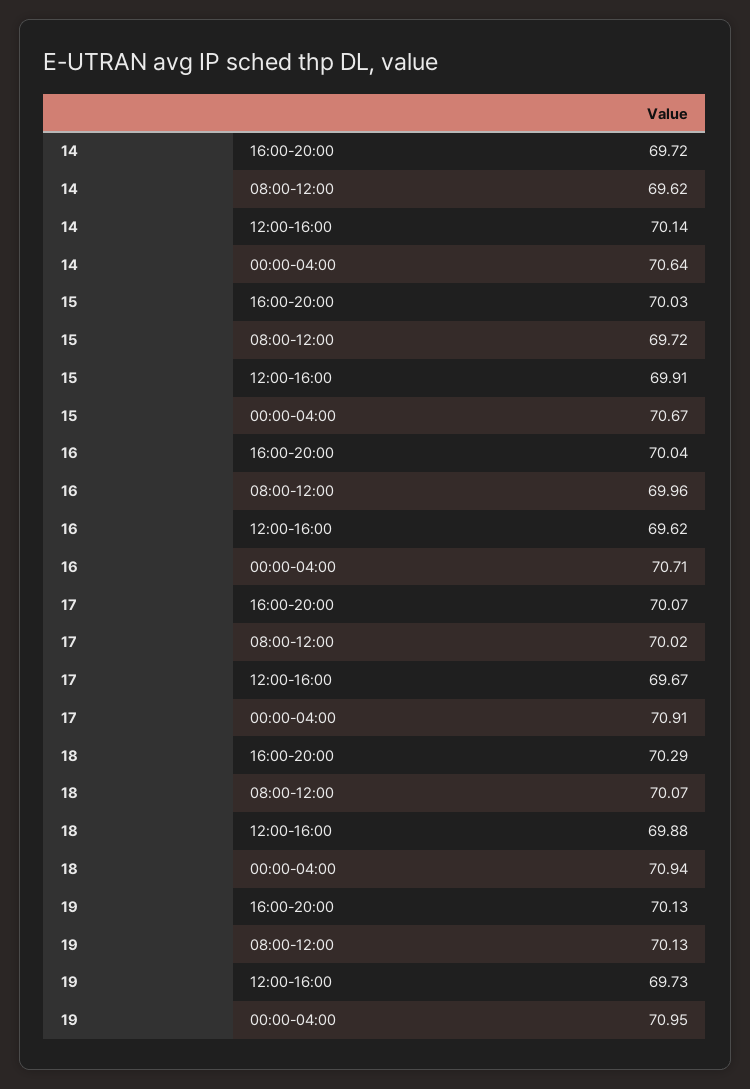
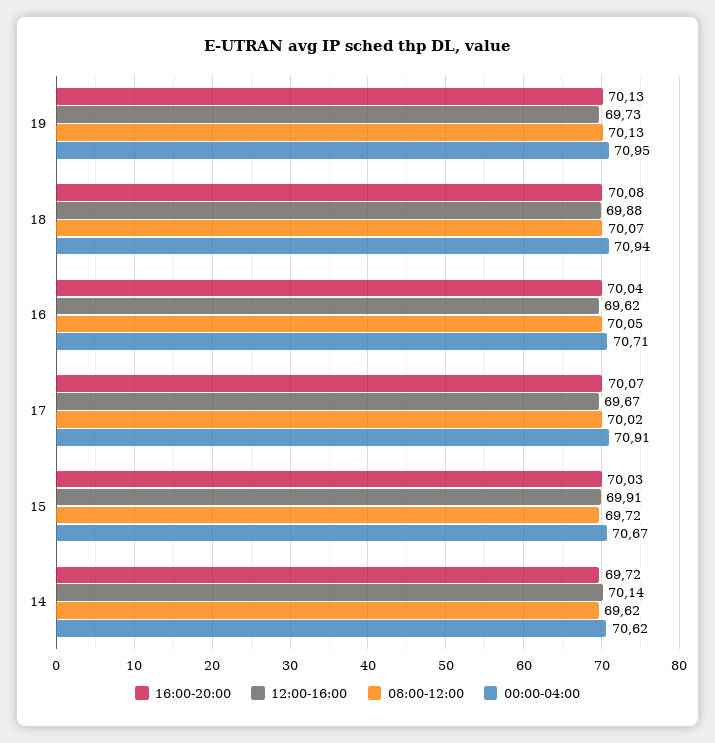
00:00-04:00, 14: 70.64 -> 70.62
08:00-12:00, 16: 69.96 -> 70.05
16:00-20:00, 18: 70.29 -> 70.08

